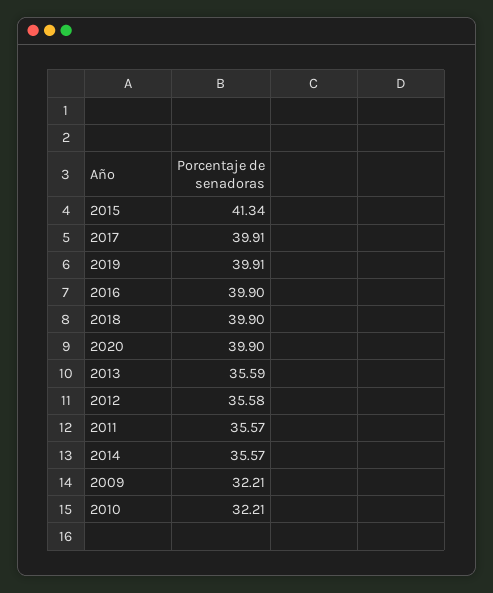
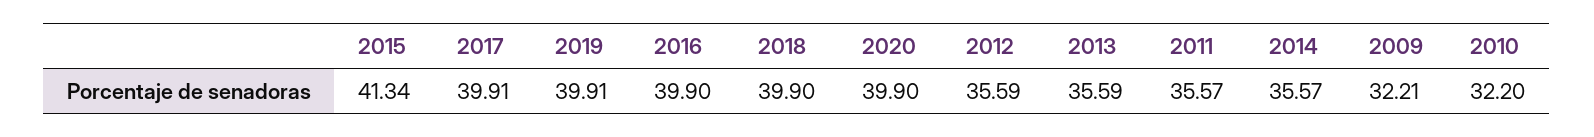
2012: 35.58 -> 35.59
2010: 32.21 -> 32.2

